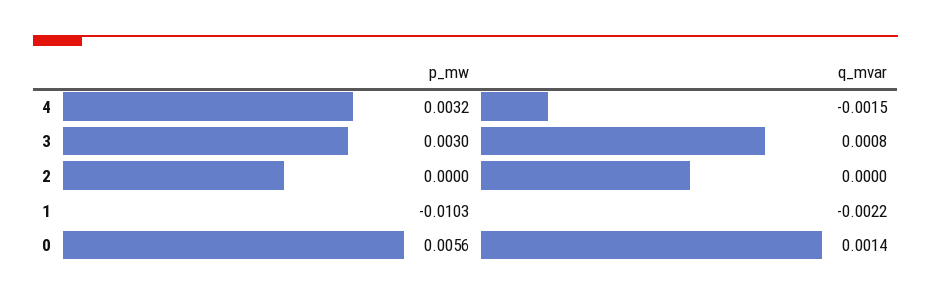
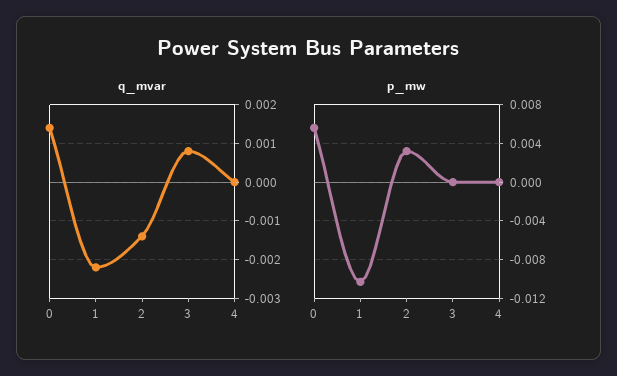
p_mw, 4: 0.0032 -> 0
q_mvar, 4: -0.0015 -> 0
p_mw, 3: 0.003 -> 0
p_mw, 2: 0 -> 0.003
q_mvar, 2: 0 -> -0.0015

